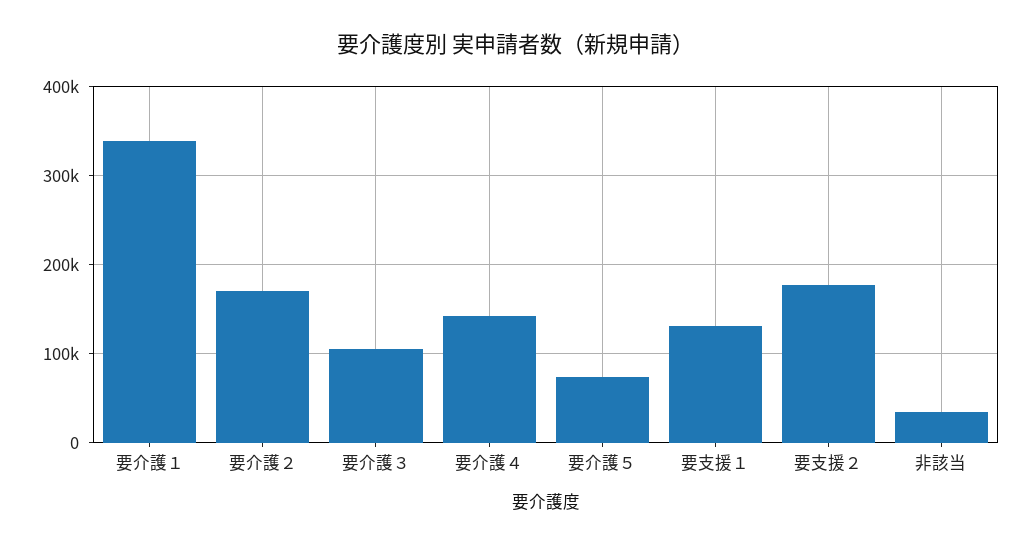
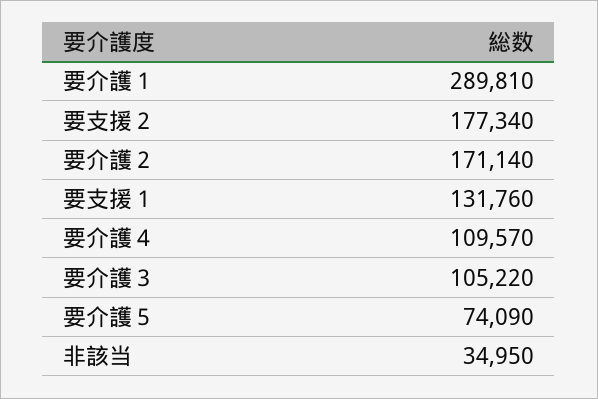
要介護１: 340000 -> 289810
要介護４: 140000 -> 109570

